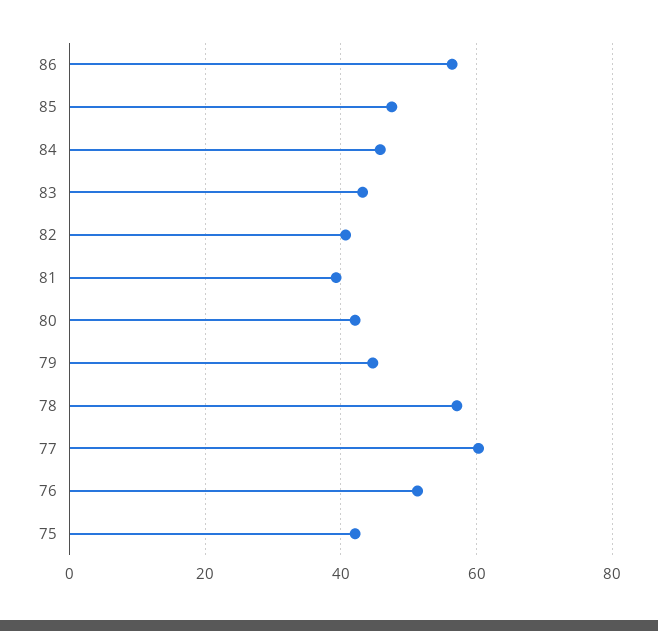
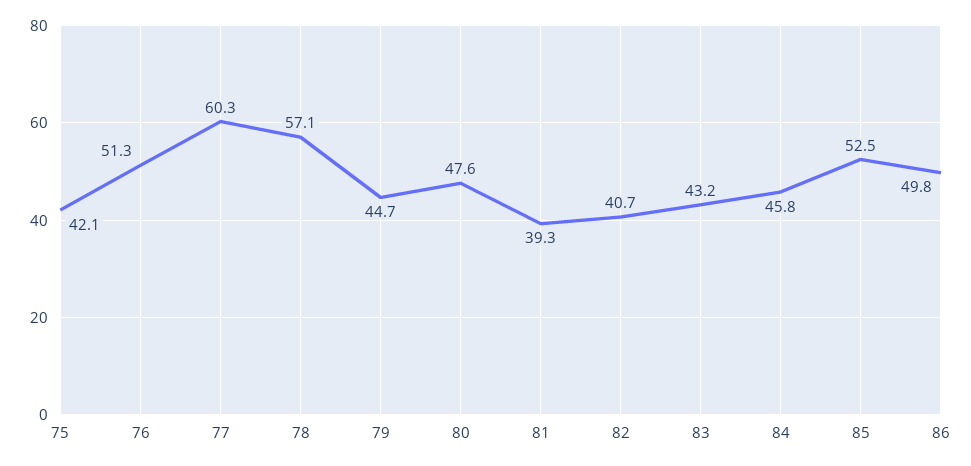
86: 56 -> 49.8
85: 48 -> 52.5
80: 42 -> 47.6

